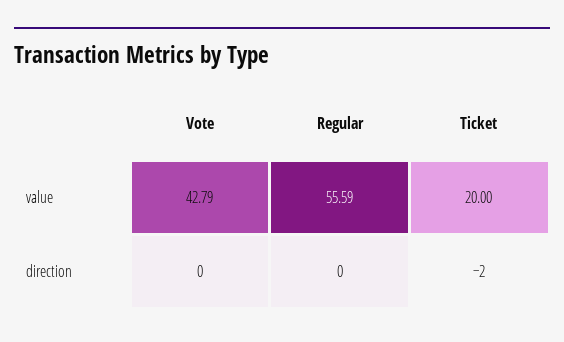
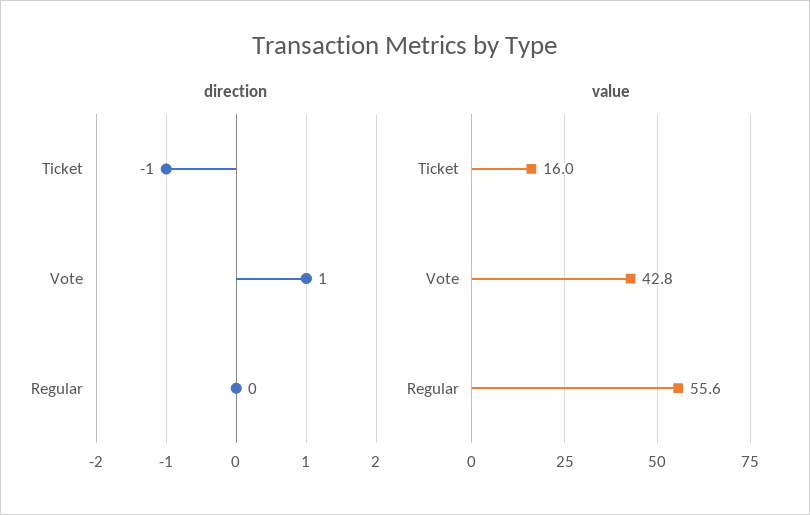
value, Ticket: 20 -> 16
direction, Vote: 0 -> 1
direction, Ticket: -2 -> -1

